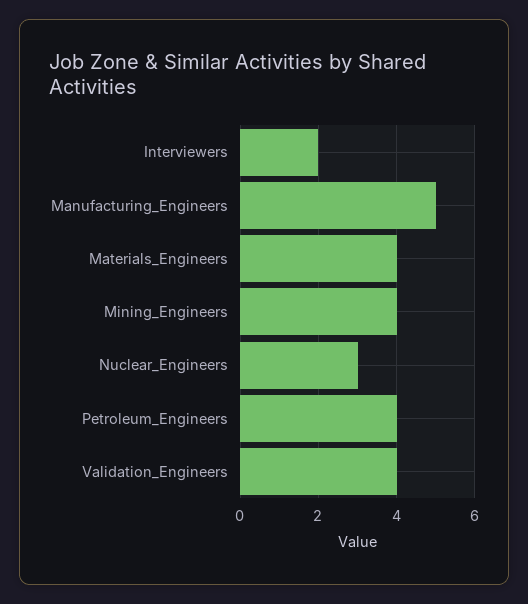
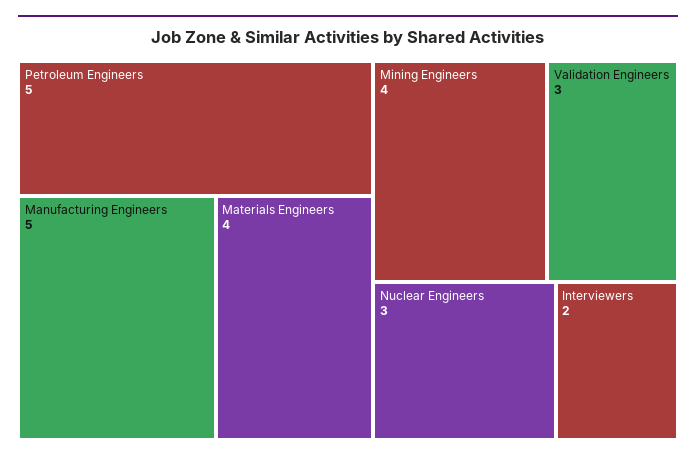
Petroleum_Engineers: 4 -> 5
Validation_Engineers: 4 -> 3

